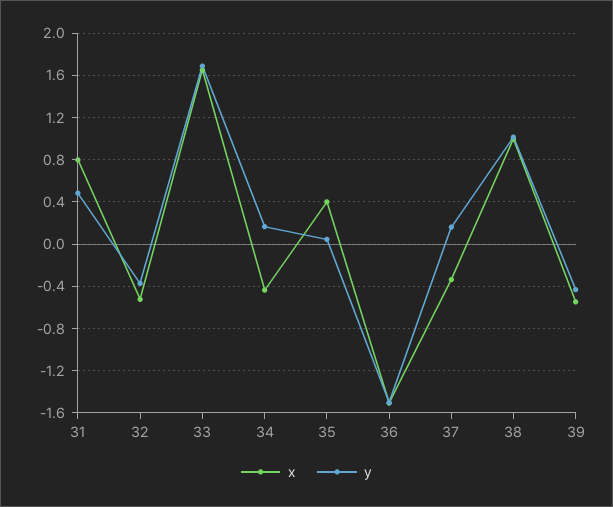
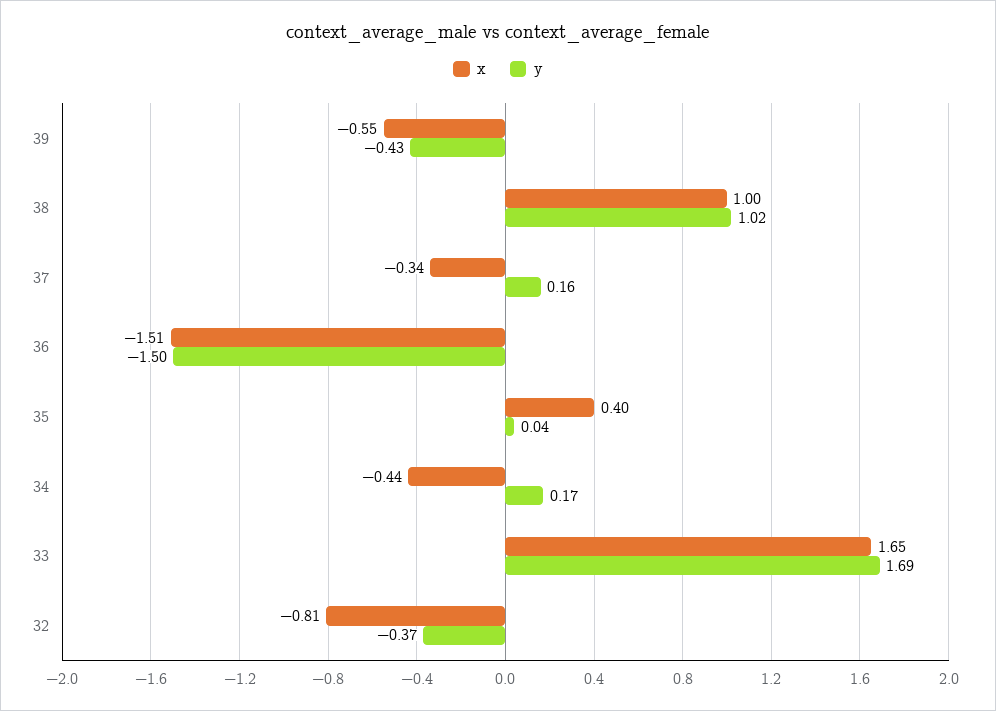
x, 31: 0.8 -> none
y, 31: 0.5 -> none
x, 32: -0.5 -> -0.81

